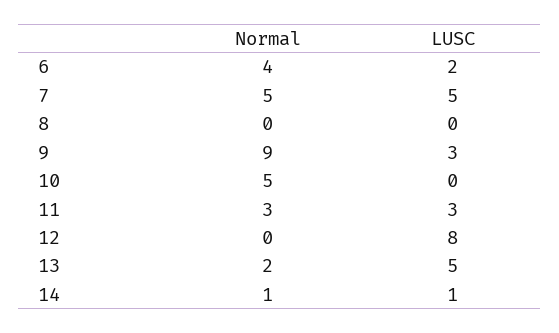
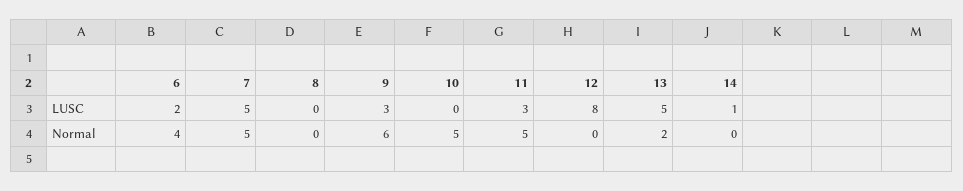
Normal, 9: 9 -> 6
Normal, 11: 3 -> 5
Normal, 14: 1 -> 0

